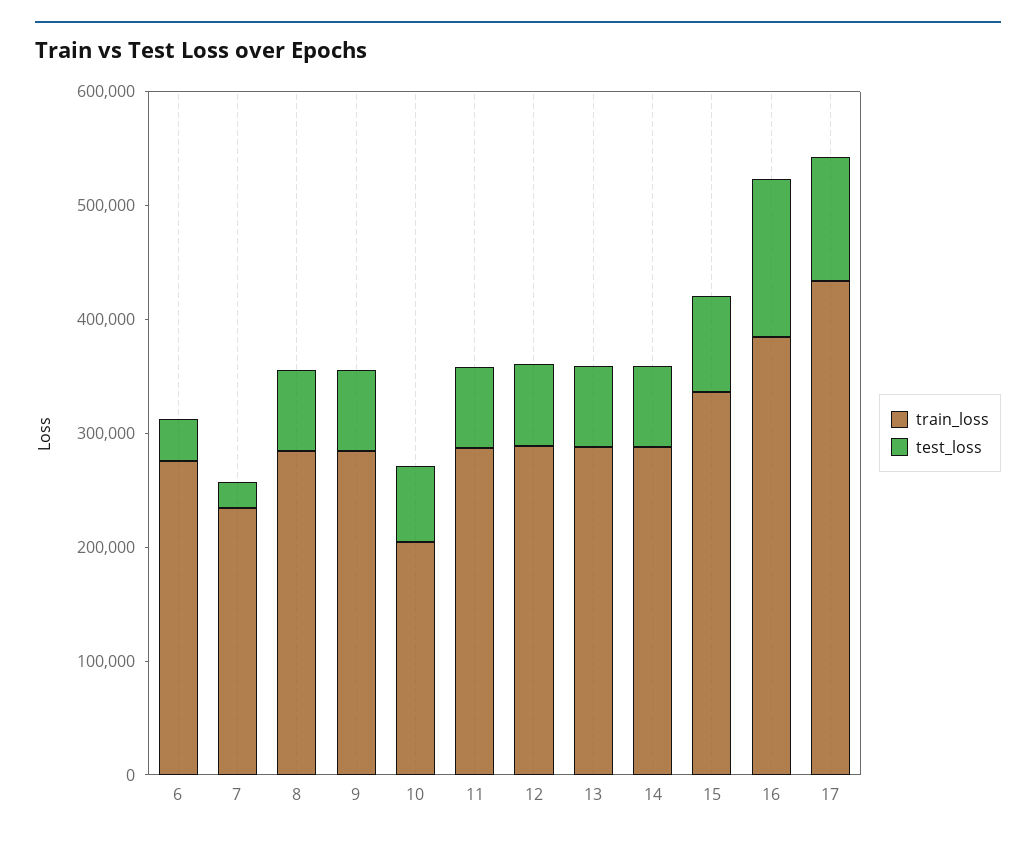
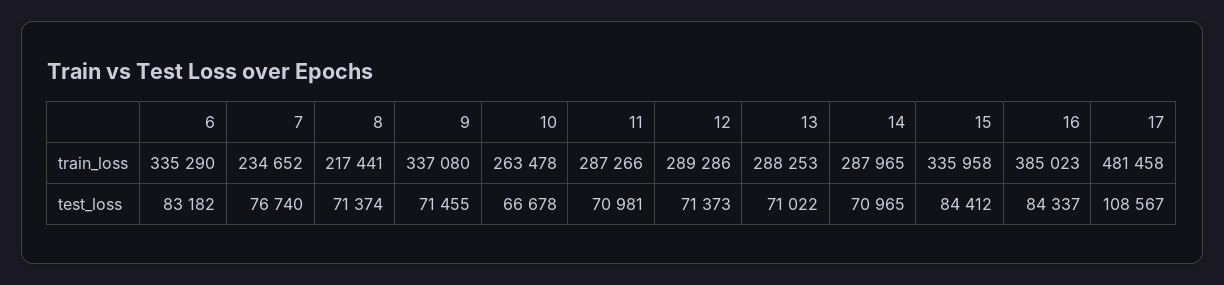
train_loss, 6: 280000 -> 335290
test_loss, 6: 40000 -> 83182
test_loss, 7: 20000 -> 76740
train_loss, 8: 280000 -> 217441
train_loss, 9: 280000 -> 337080
train_loss, 10: 200000 -> 263478
test_loss, 16: 140000 -> 84337
train_loss, 17: 440000 -> 481458

